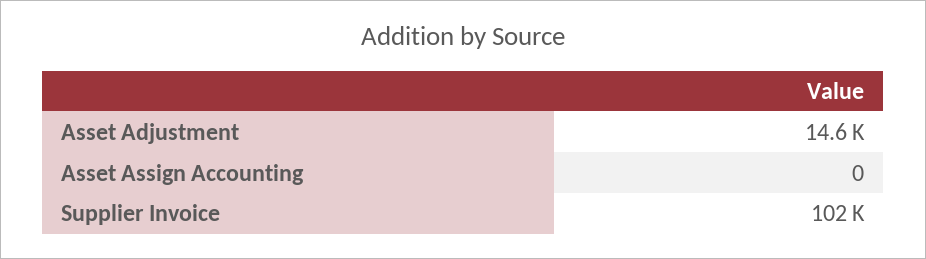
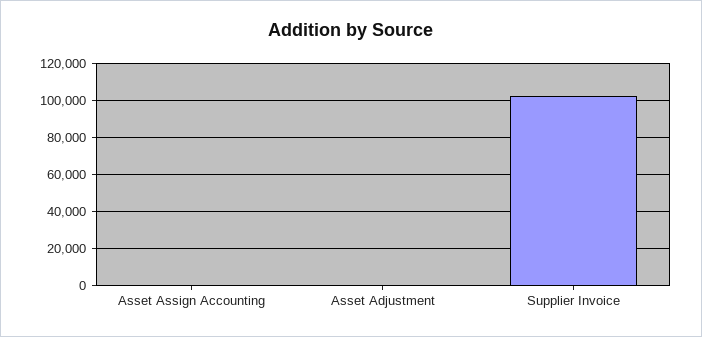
Asset Adjustment: 14600 -> 0

